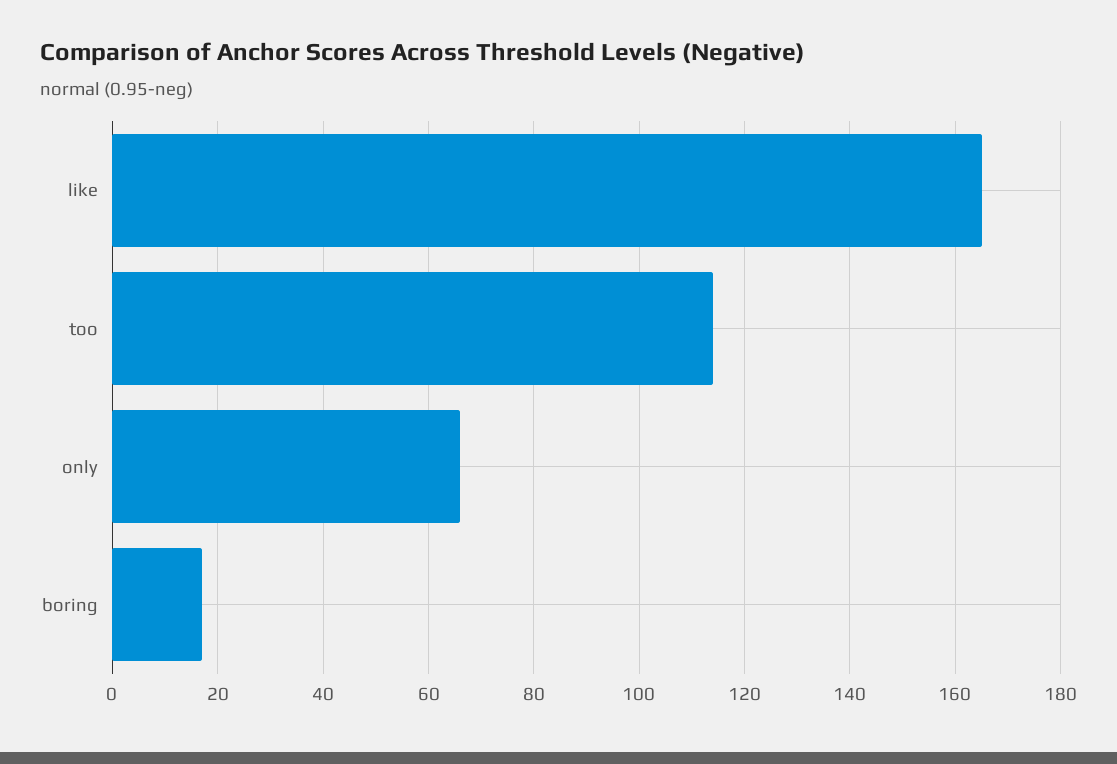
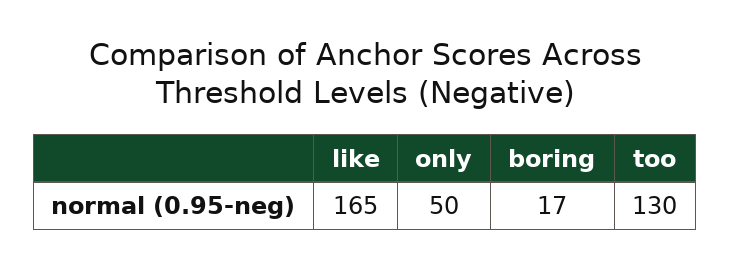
too: 115 -> 130
only: 65 -> 50

